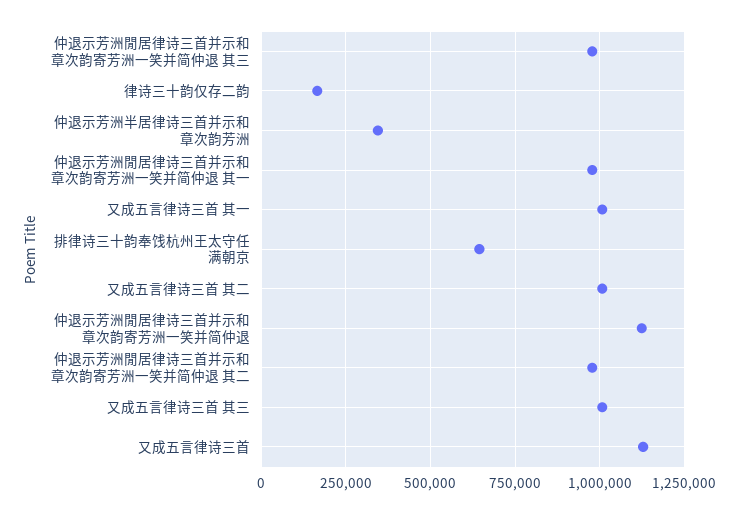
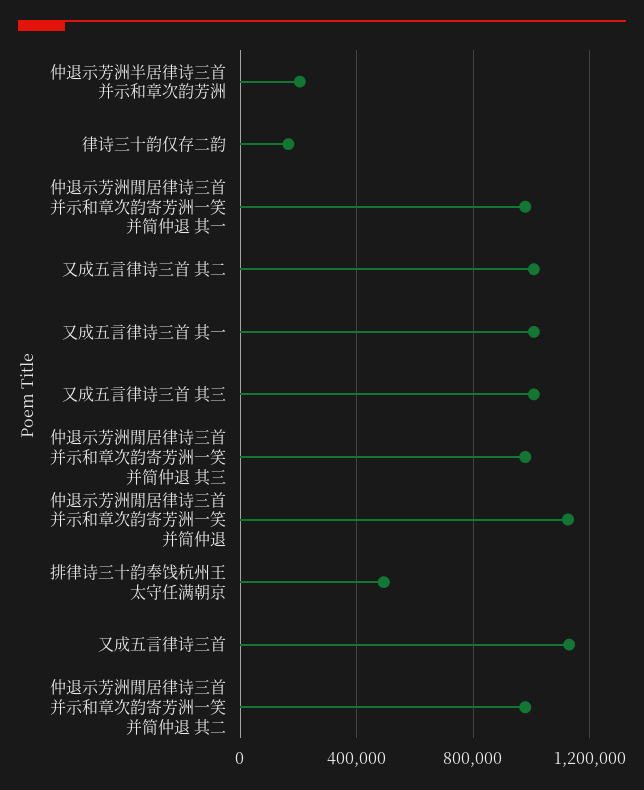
仲退示芳洲半居律诗三首并示和章次韵芳洲: 350000 -> 200000
排律诗三十韵奉饯杭州王太守任满朝京: 650000 -> 500000

